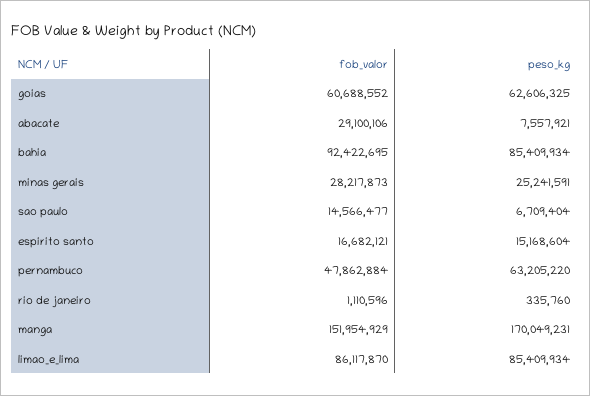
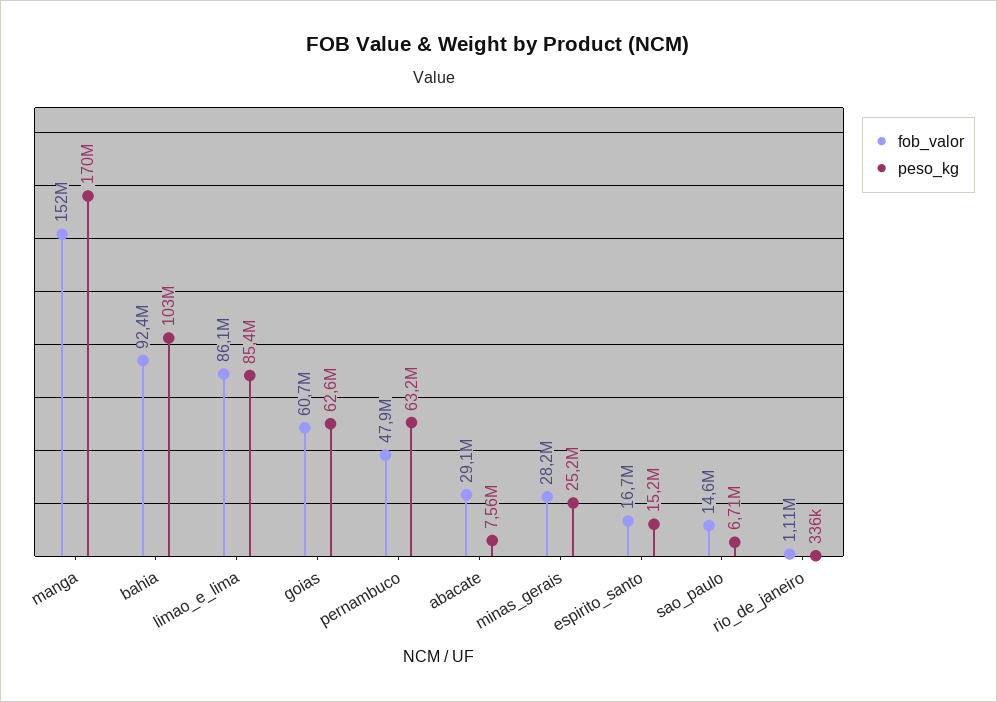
peso_kg, bahia: 85409934 -> 103000000

